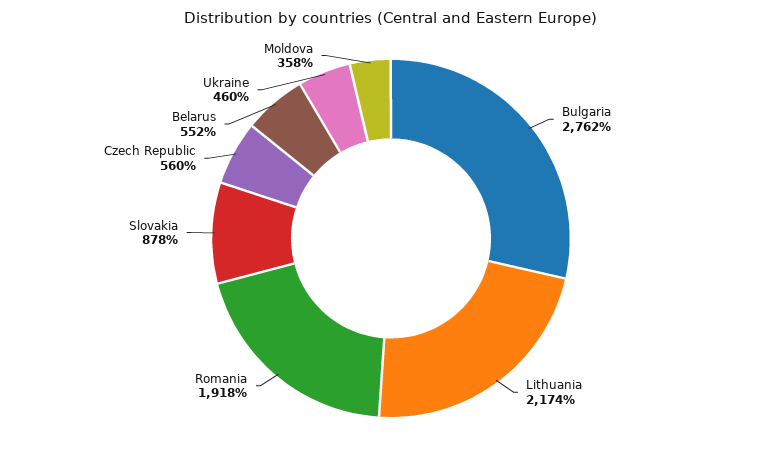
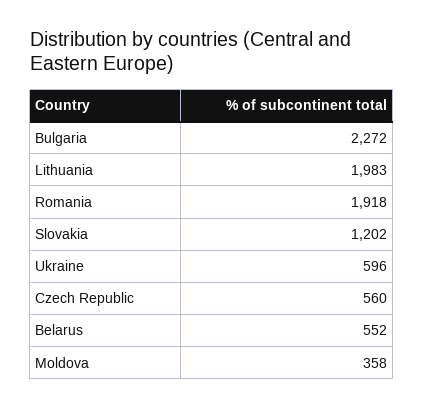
Bulgaria: 2762 -> 2272
Lithuania: 2174 -> 1983
Slovakia: 878 -> 1202
Ukraine: 460 -> 596

